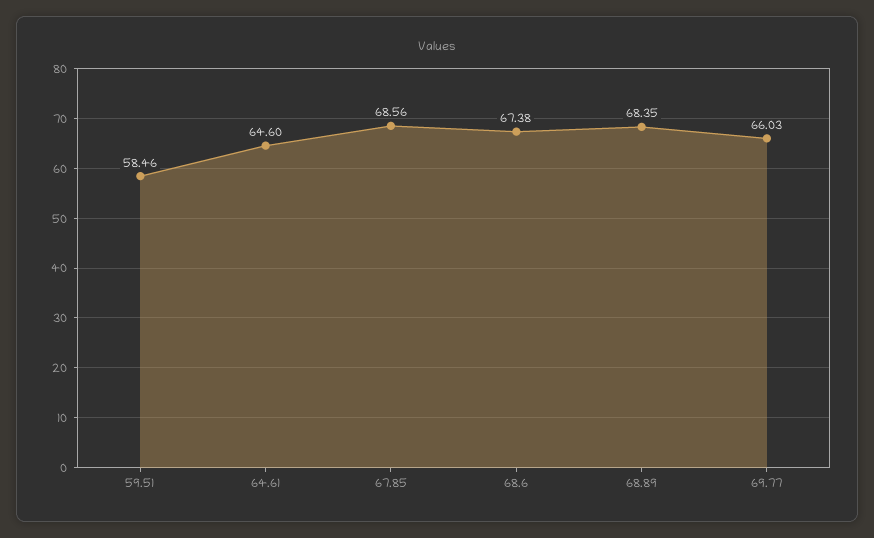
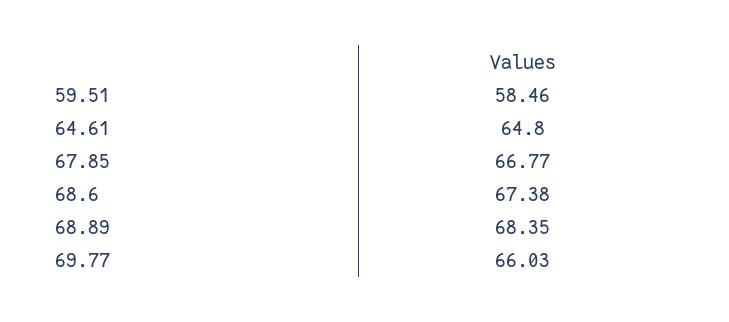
64.61: 64.6 -> 64.8
67.85: 68.56 -> 66.77

